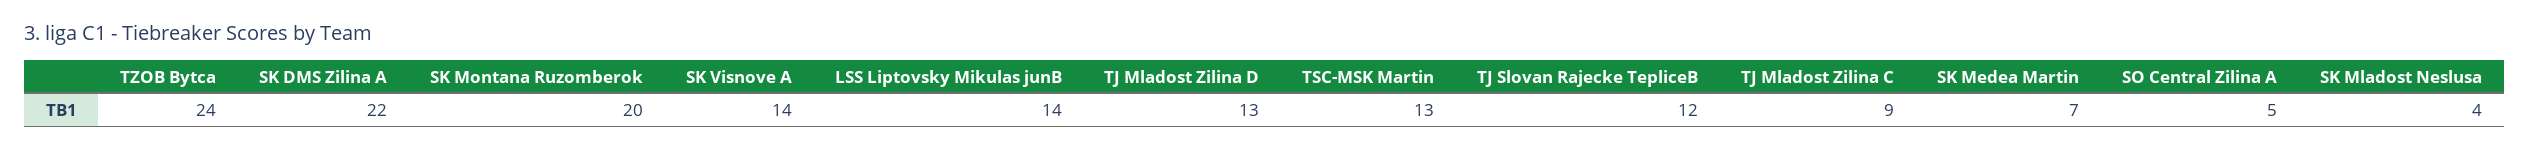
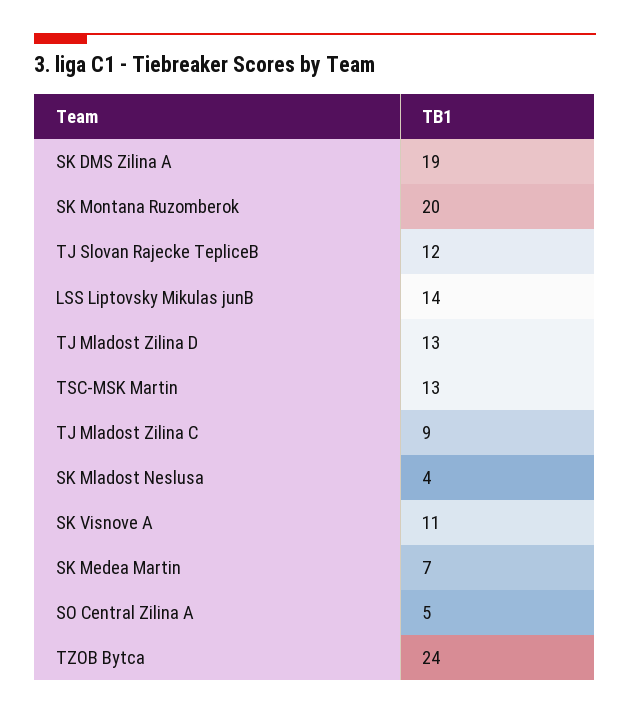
SK DMS Zilina A: 22 -> 19
SK Visnove A: 14 -> 11

